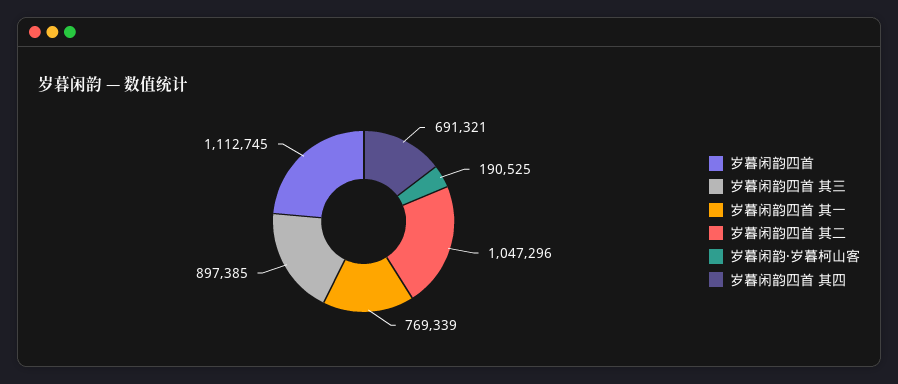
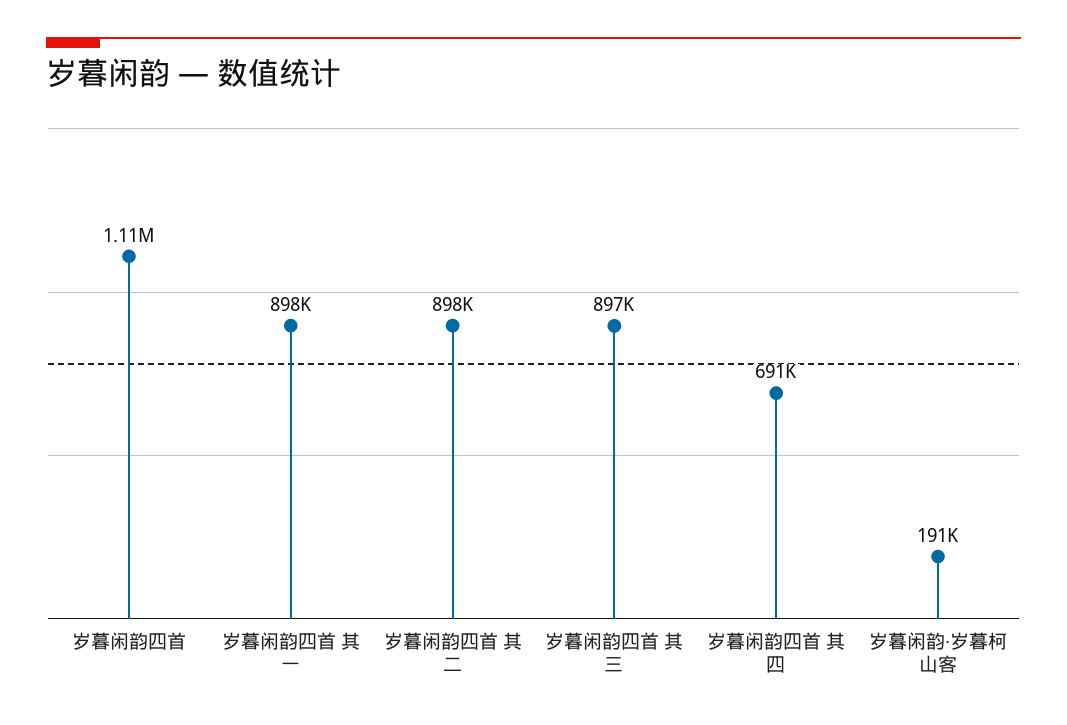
岁暮闲韵四首 其一: 769339 -> 898000
岁暮闲韵四首 其二: 1047296 -> 898000

